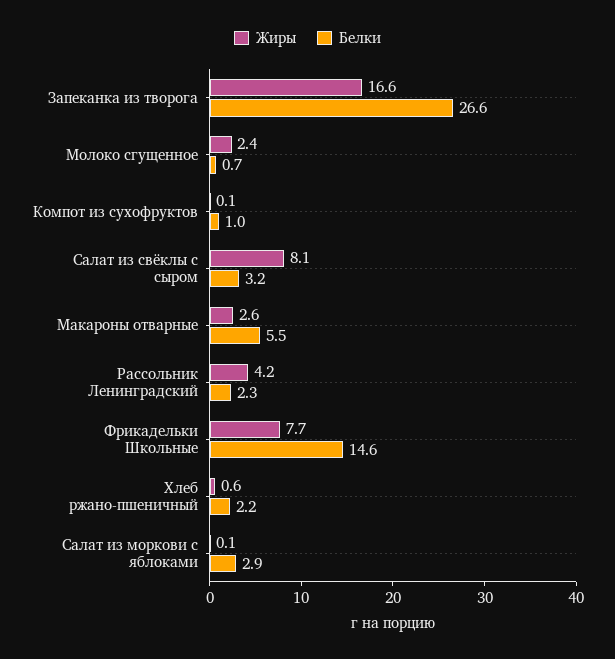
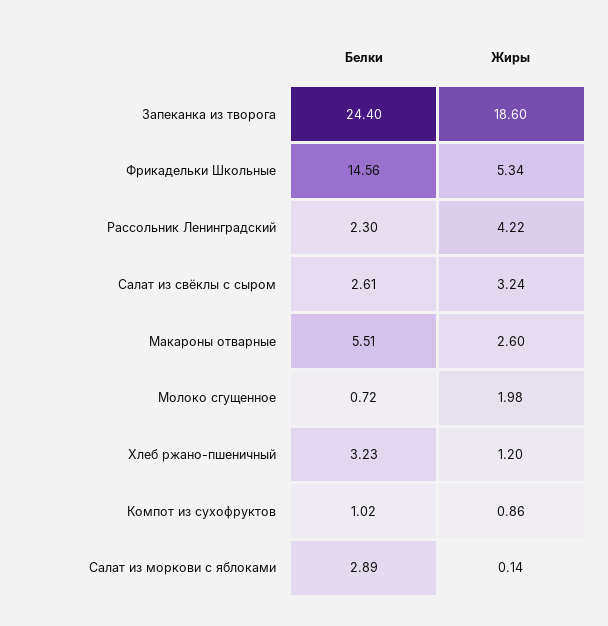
Жиры, Запеканка из творога: 16.6 -> 18.6
Белки, Запеканка из творога: 26.6 -> 24.4
Жиры, Молоко сгущенное: 2.4 -> 1.98
Жиры, Компот из сухофруктов: 0.1 -> 0.86
Жиры, Салат из свёклы с сыром: 8.1 -> 3.24
Белки, Салат из свёклы с сыром: 3.2 -> 2.61
Жиры, Фрикадельки Школьные: 7.7 -> 5.34
Жиры, Хлеб ржано-пшеничный: 0.6 -> 1.2
Белки, Хлеб ржано-пшеничный: 2.2 -> 3.23

